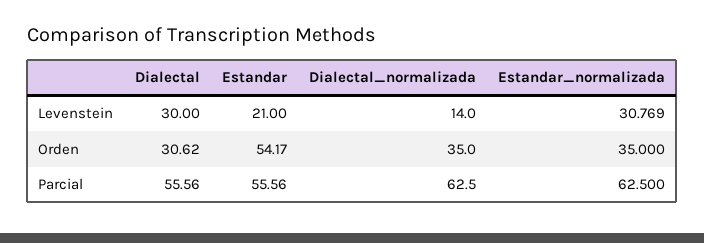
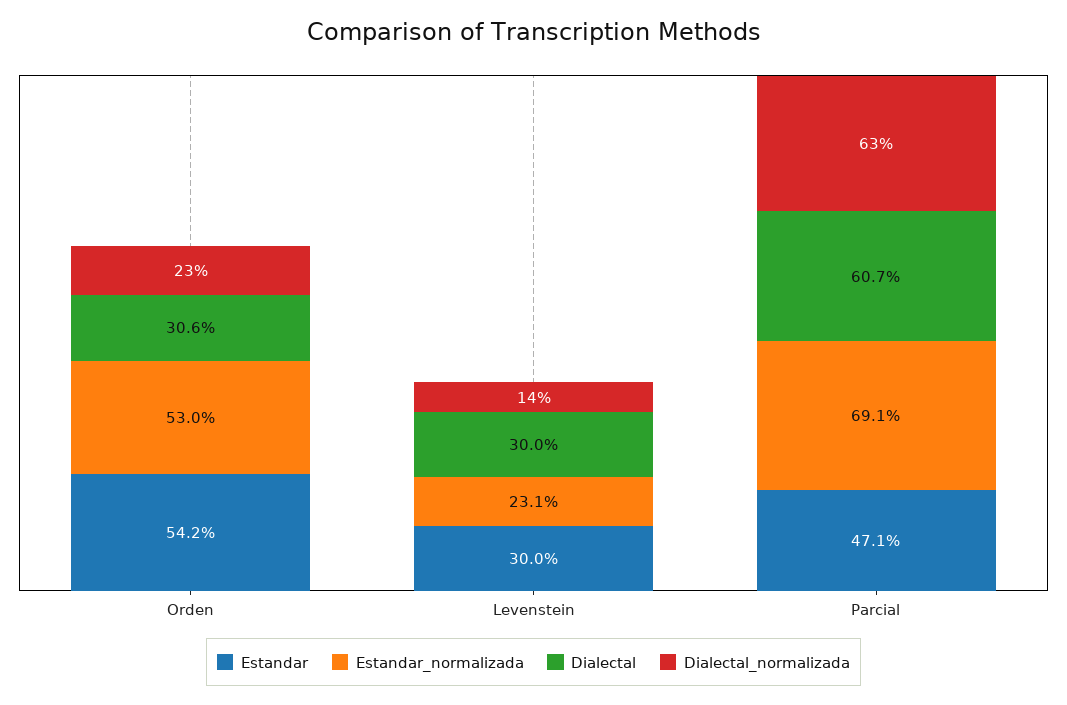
Estandar, Levenstein: 21 -> 30
Estandar_normalizada, Levenstein: 30.769 -> 23.1
Dialectal_normalizada, Orden: 35 -> 23
Estandar_normalizada, Orden: 35 -> 53
Dialectal, Parcial: 55.56 -> 60.7
Estandar, Parcial: 55.56 -> 47.1
Estandar_normalizada, Parcial: 62.5 -> 69.1

